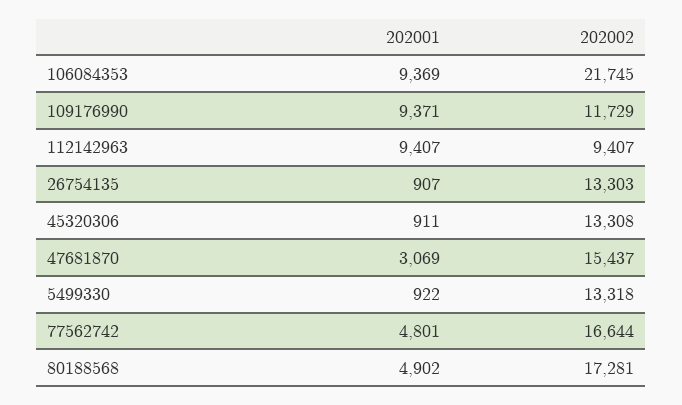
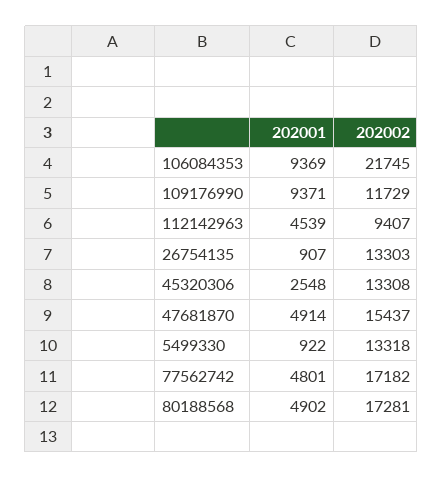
202001, 112142963: 9407 -> 4539
202001, 45320306: 911 -> 2548
202001, 47681870: 3069 -> 4914
202002, 77562742: 16644 -> 17182

